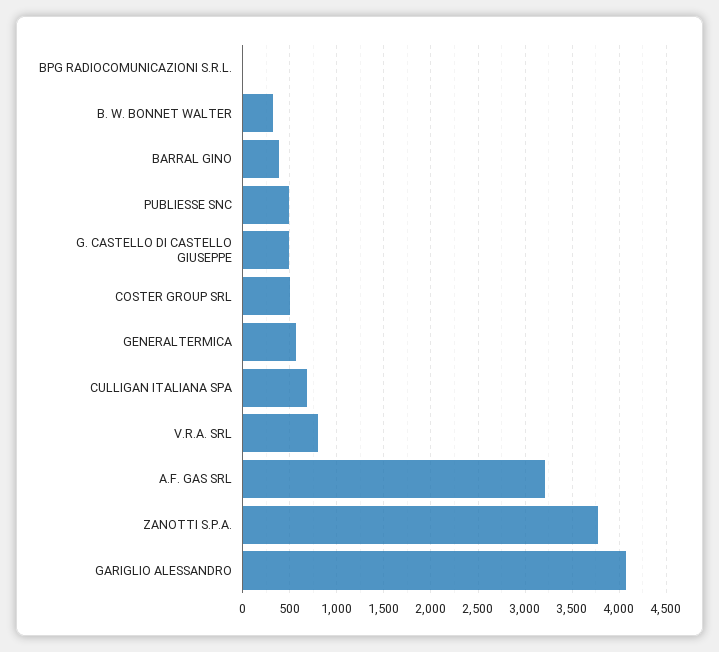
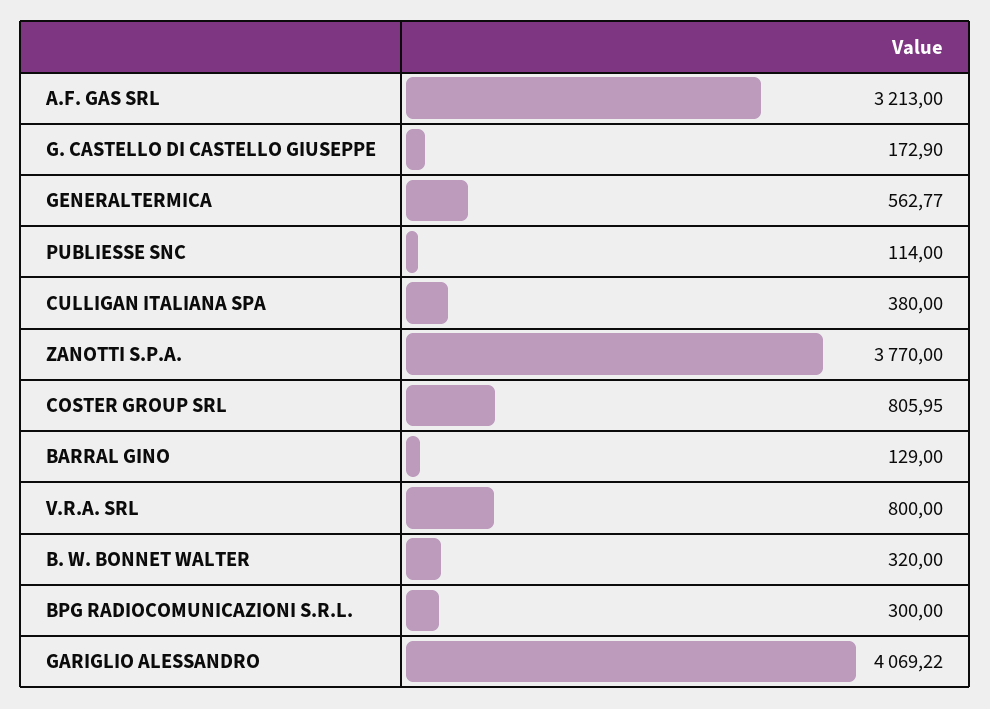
BPG RADIOCOMUNICAZIONI S.R.L.: 0 -> 300
BARRAL GINO: 400 -> 129
PUBLIESSE SNC: 500 -> 114
G. CASTELLO DI CASTELLO GIUSEPPE: 500 -> 172.9
COSTER GROUP SRL: 500 -> 805.95
CULLIGAN ITALIANA SPA: 700 -> 380

